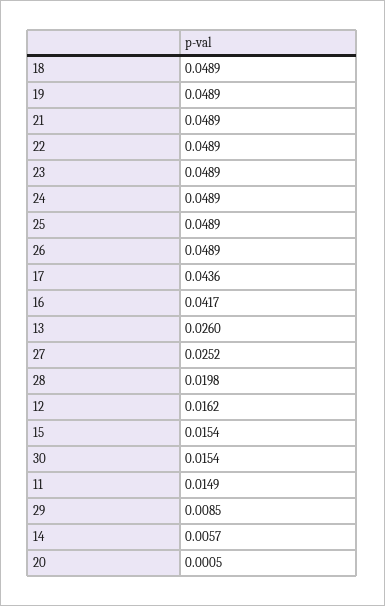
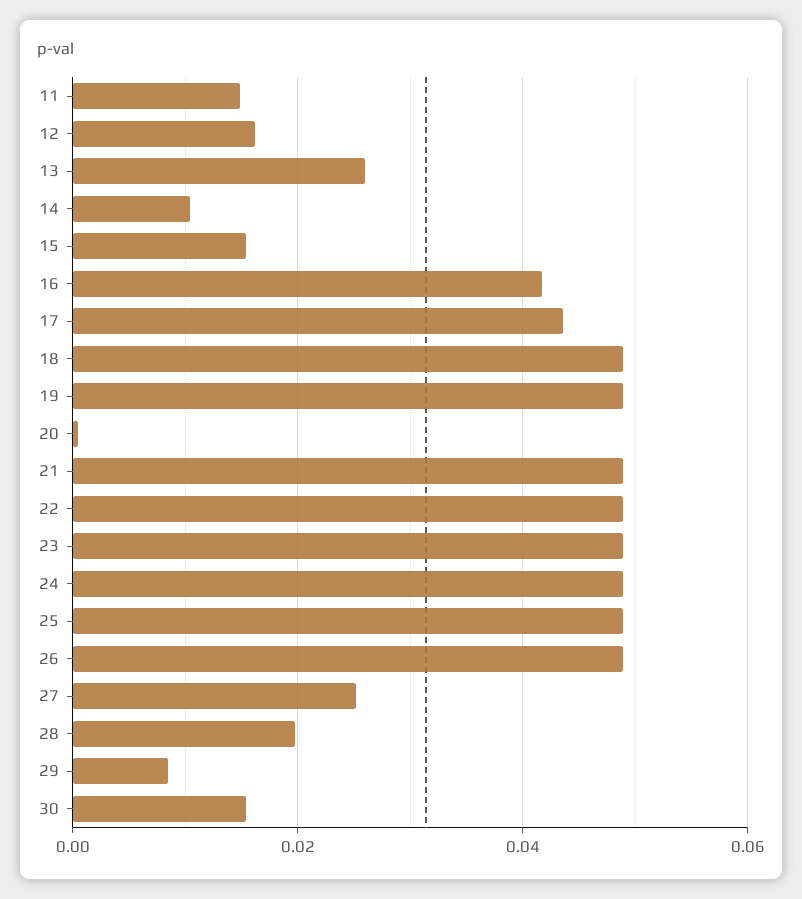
14: 0.0057 -> 0.01

